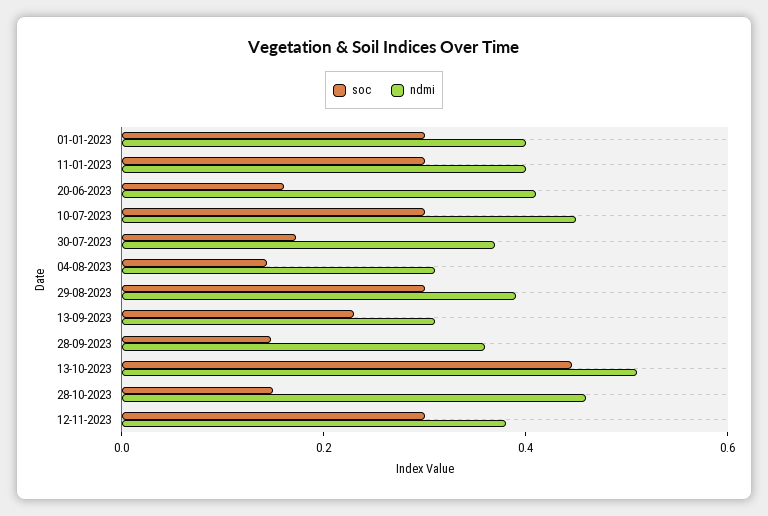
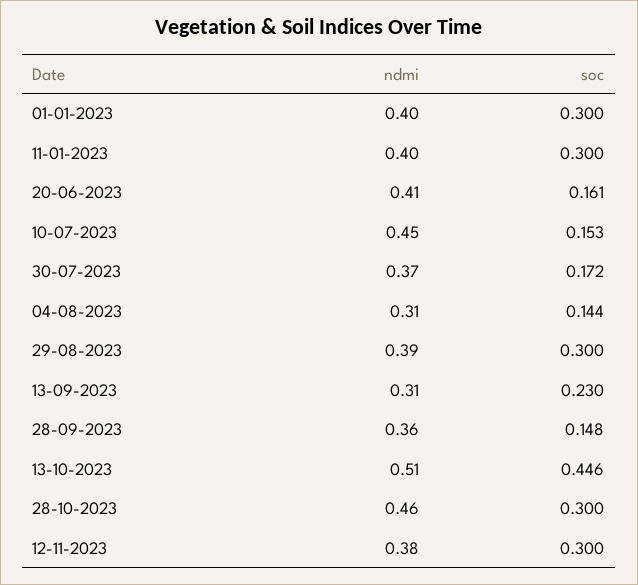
soc, 10-07-2023: 0.3 -> 0.153
soc, 28-10-2023: 0.15 -> 0.3

